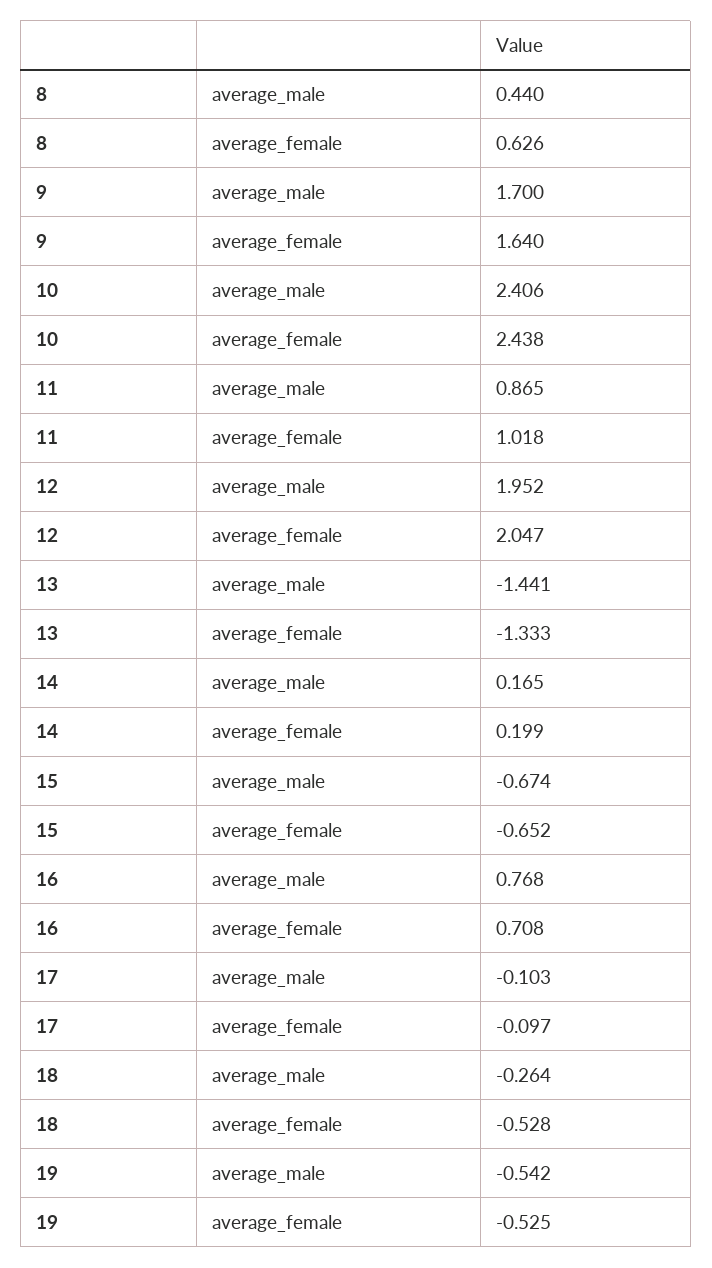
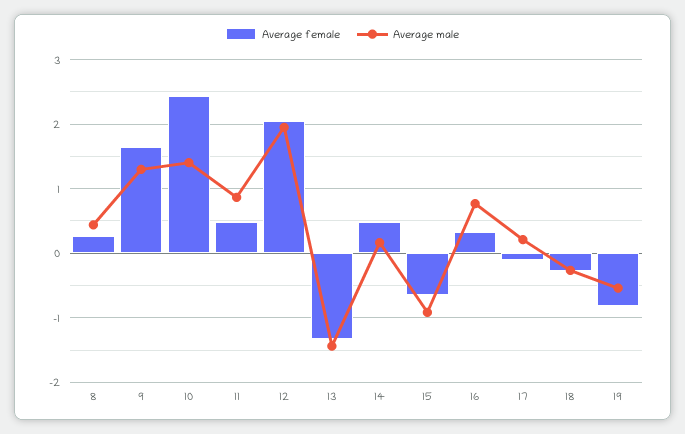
average_female, 8: 0.626 -> 0.3
average_male, 9: 1.7 -> 1.3
average_male, 10: 2.406 -> 1.4
average_female, 11: 1.018 -> 0.5
average_female, 14: 0.199 -> 0.5
average_male, 15: -0.674 -> -0.9
average_female, 16: 0.708 -> 0.3
average_male, 17: -0.103 -> 0.2
average_female, 18: -0.528 -> -0.3
average_female, 19: -0.525 -> -0.8

